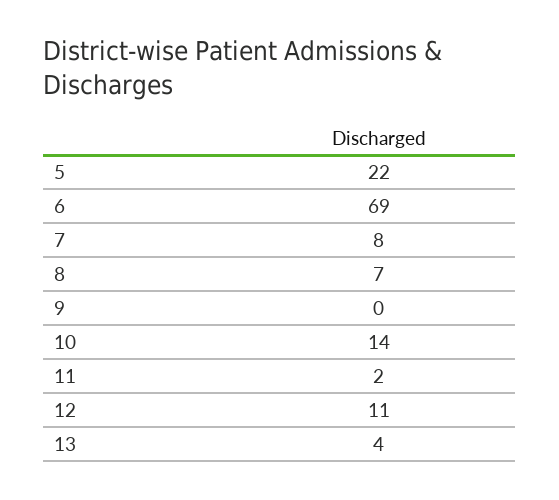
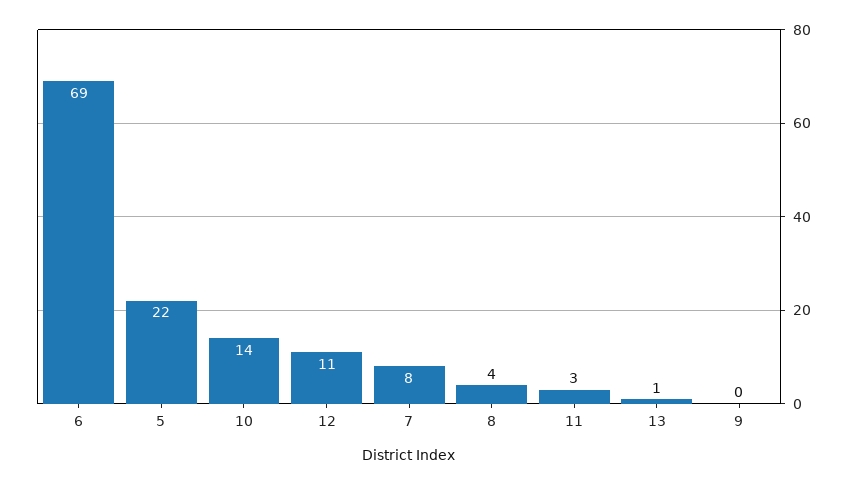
8: 7 -> 4
11: 2 -> 3
13: 4 -> 1

